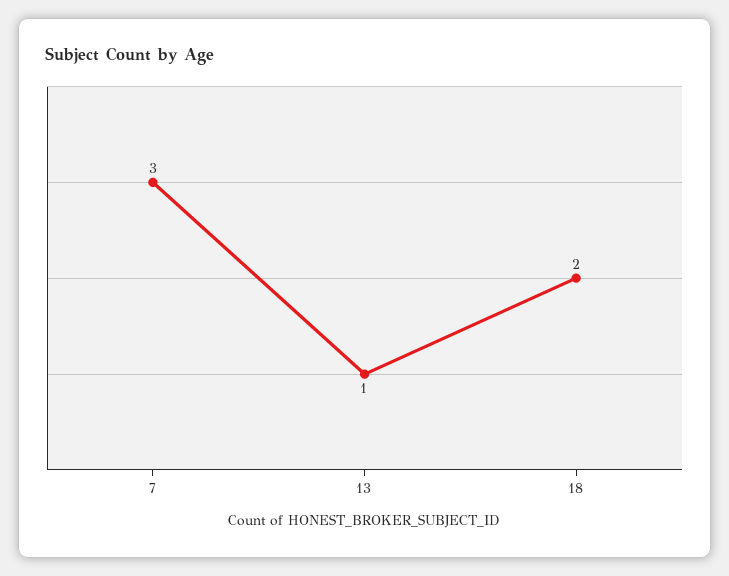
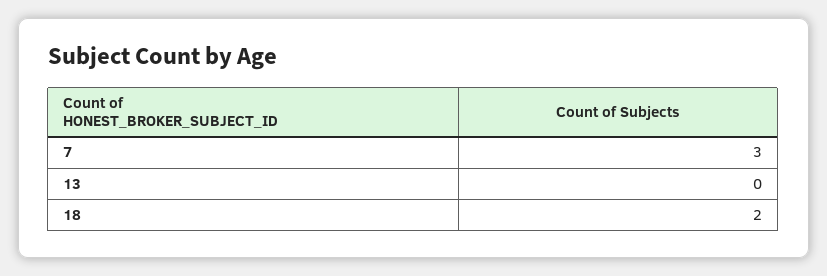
13: 1 -> 0

